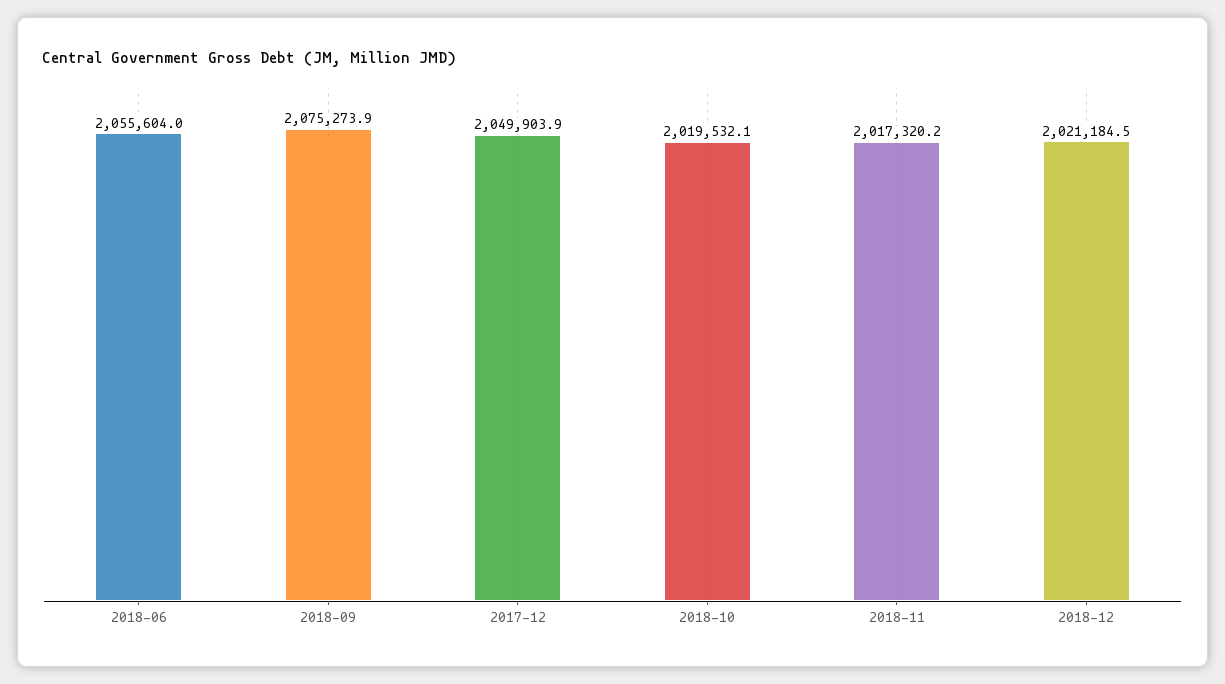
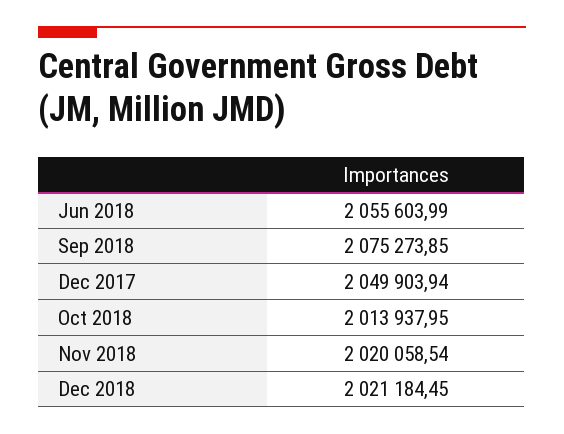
2018-10: 2019532.1 -> 2013937.95
2018-11: 2017320.2 -> 2020058.54

